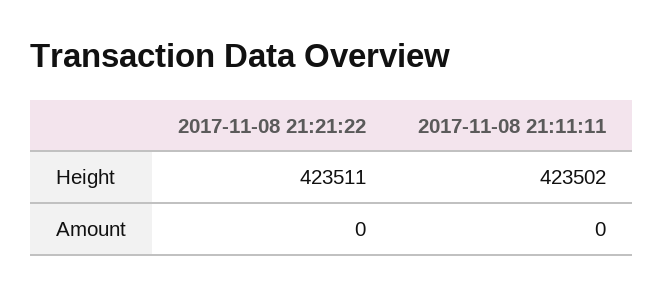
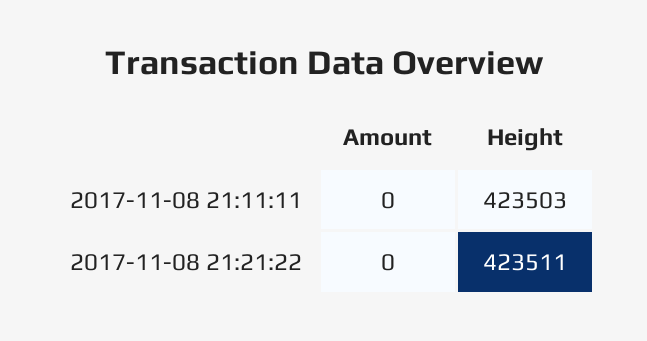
2017-11-08 21:11:11, Height: 423502 -> 423503

